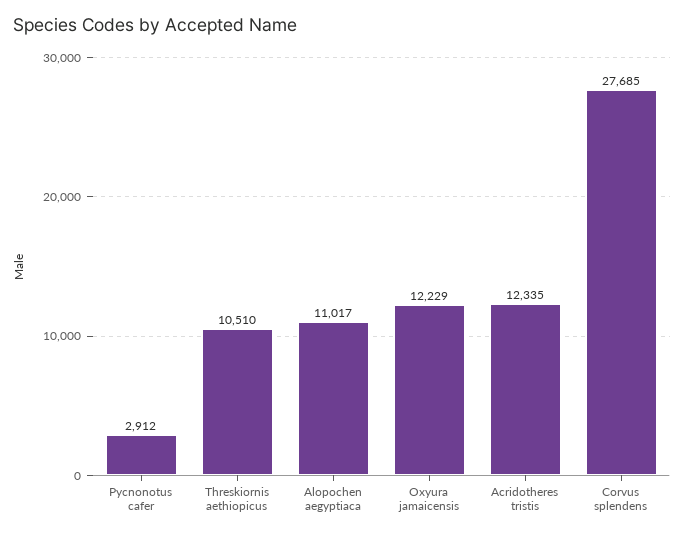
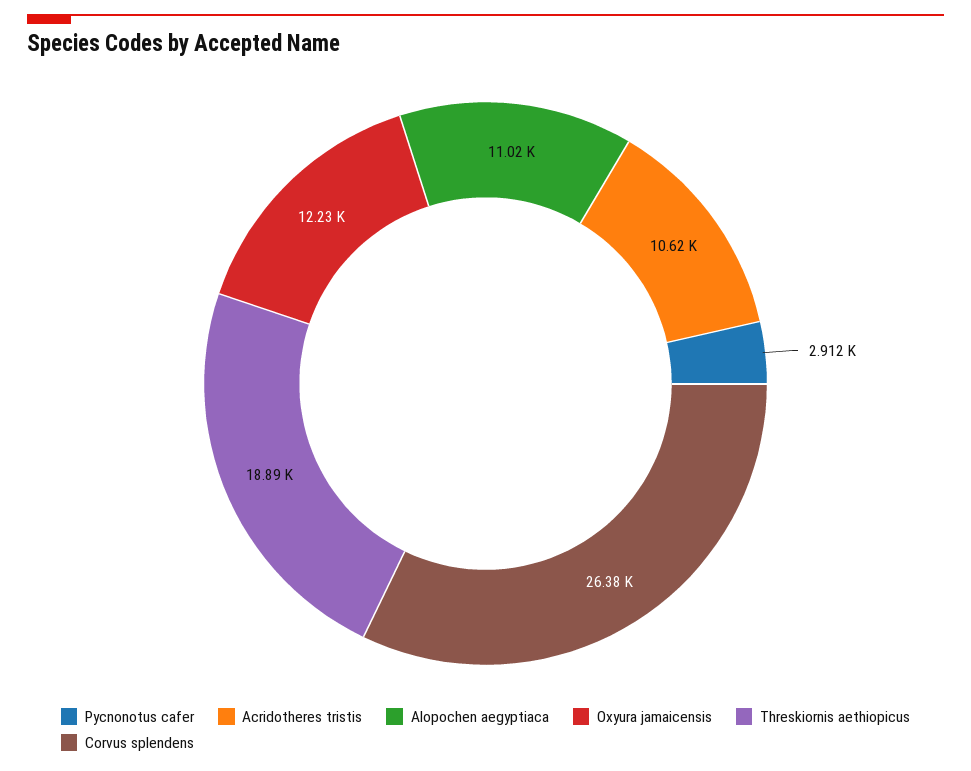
Threskiornis aethiopicus: 10510 -> 18890
Acridotheres tristis: 12335 -> 10620
Corvus splendens: 27685 -> 26380

